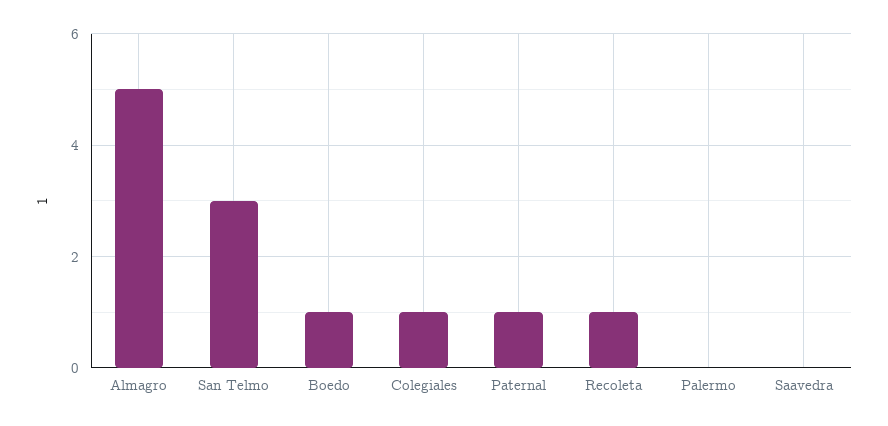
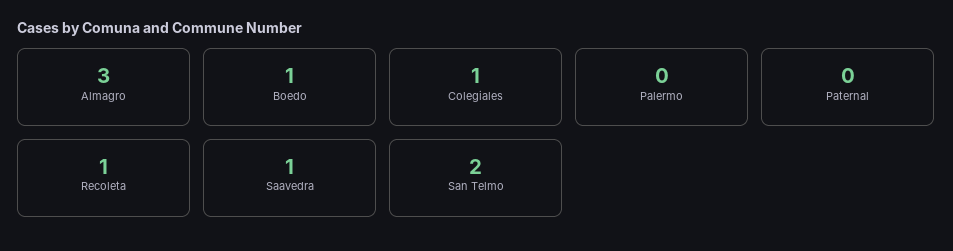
Almagro: 5 -> 3
San Telmo: 3 -> 2
Paternal: 1 -> 0
Saavedra: 0 -> 1

